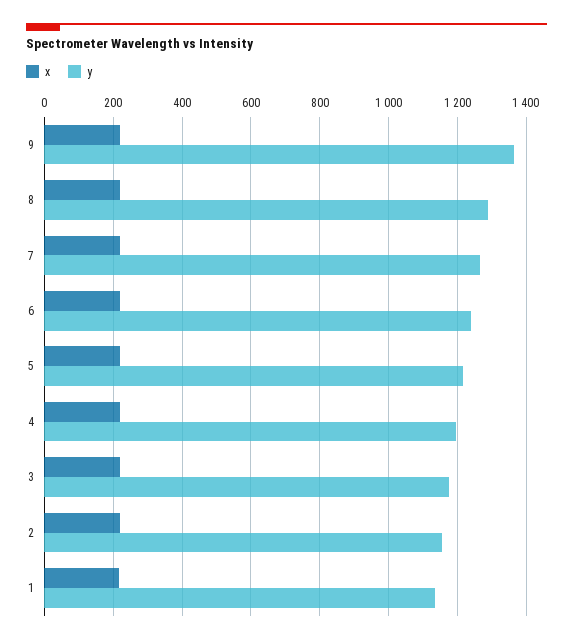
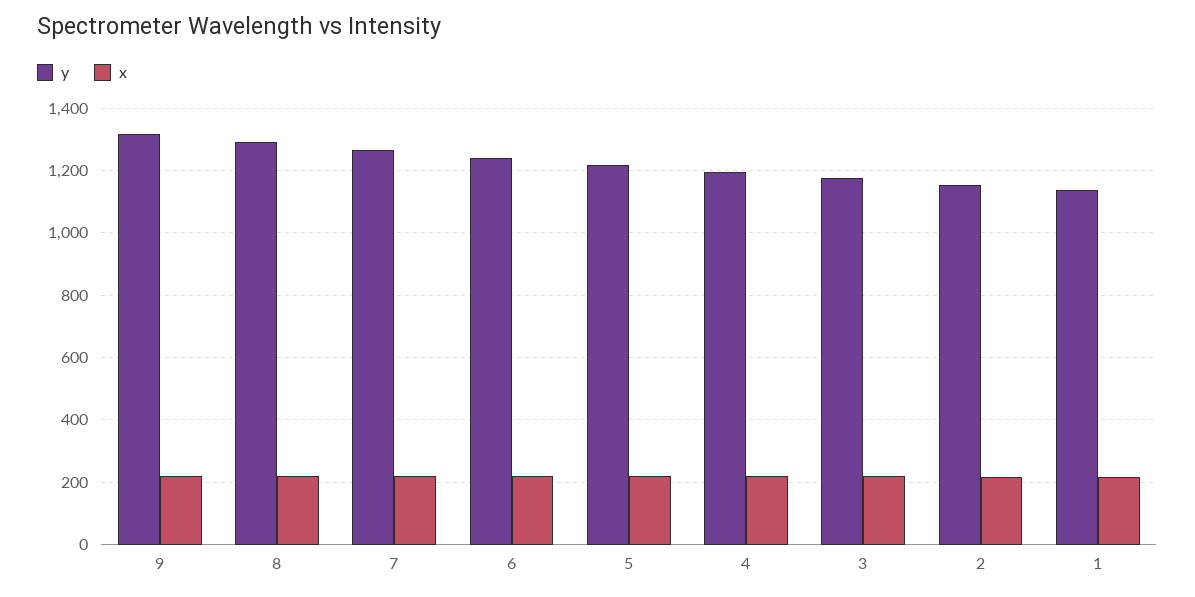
y, 9: 1360 -> 1320

